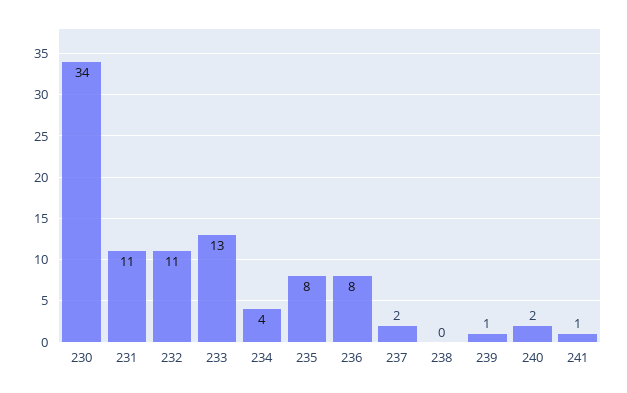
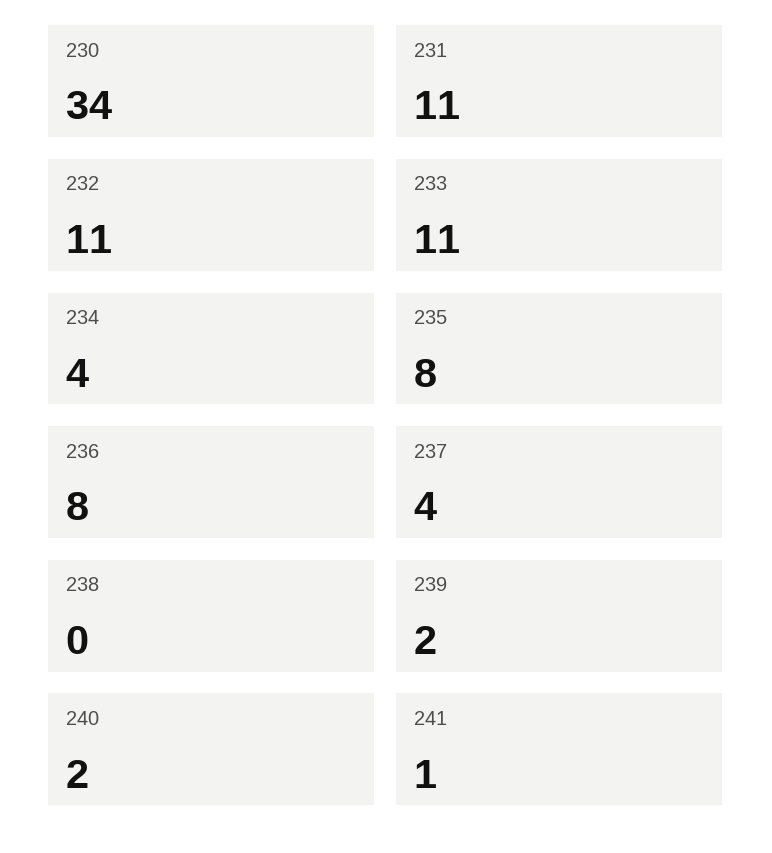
233: 13 -> 11
237: 2 -> 4
239: 1 -> 2

